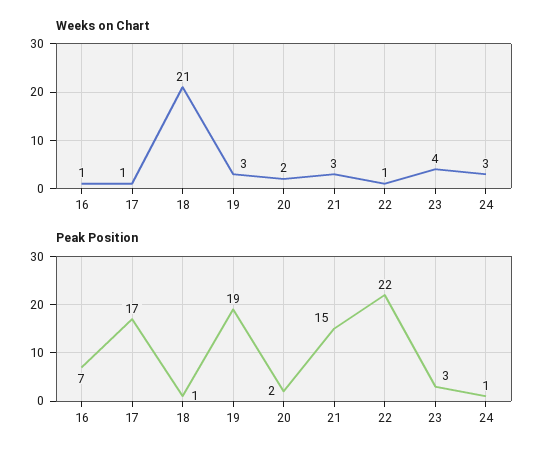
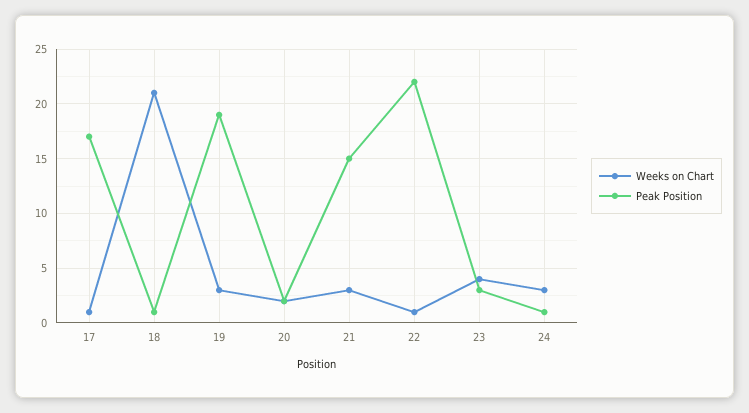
Weeks on Chart, 16: 1 -> none
Peak Position, 16: 7 -> none

